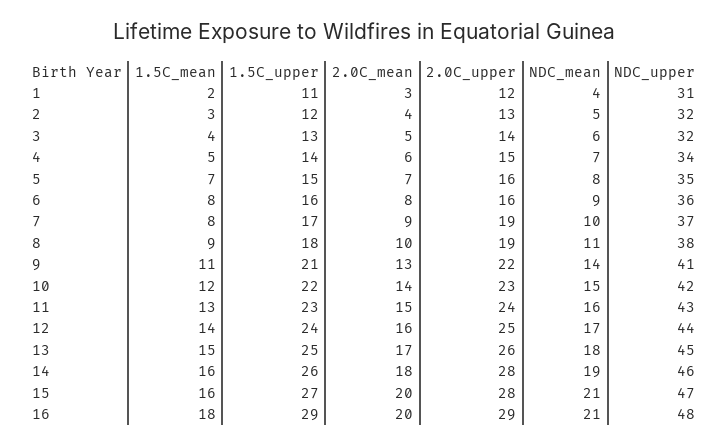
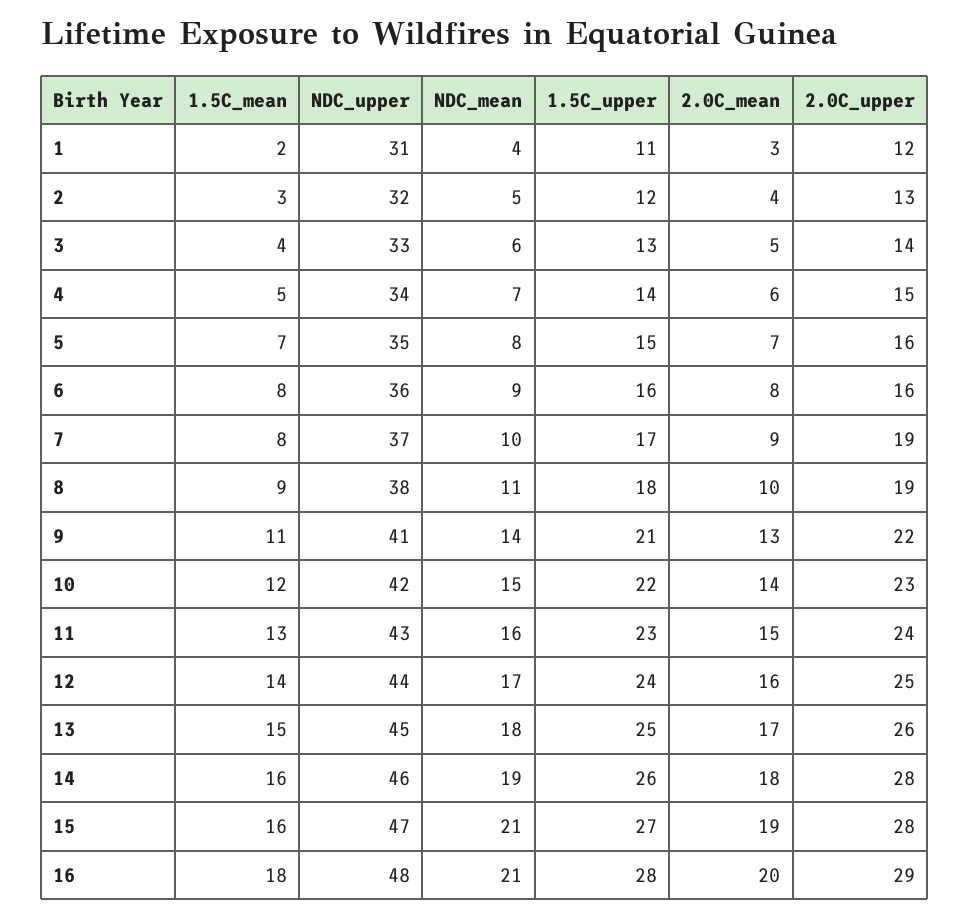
NDC_upper, 3: 32 -> 33
2.0C_mean, 15: 20 -> 19
1.5C_upper, 16: 29 -> 28

